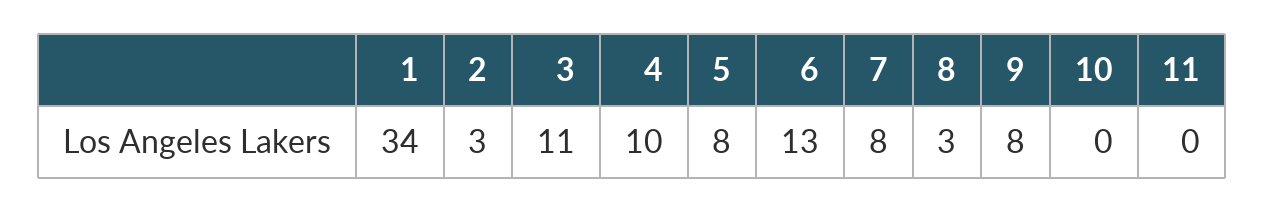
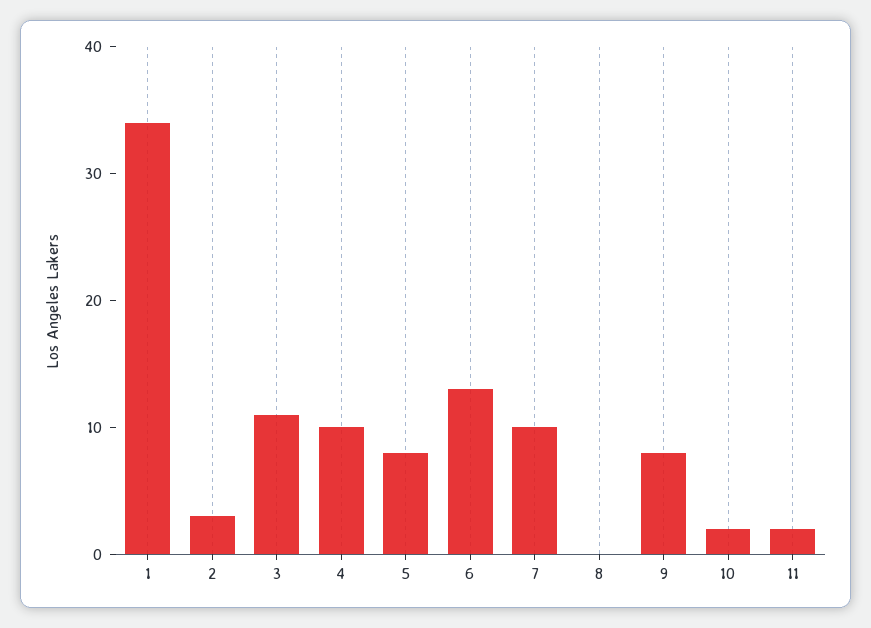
7: 8 -> 10
8: 3 -> 0
10: 0 -> 2
11: 0 -> 2

